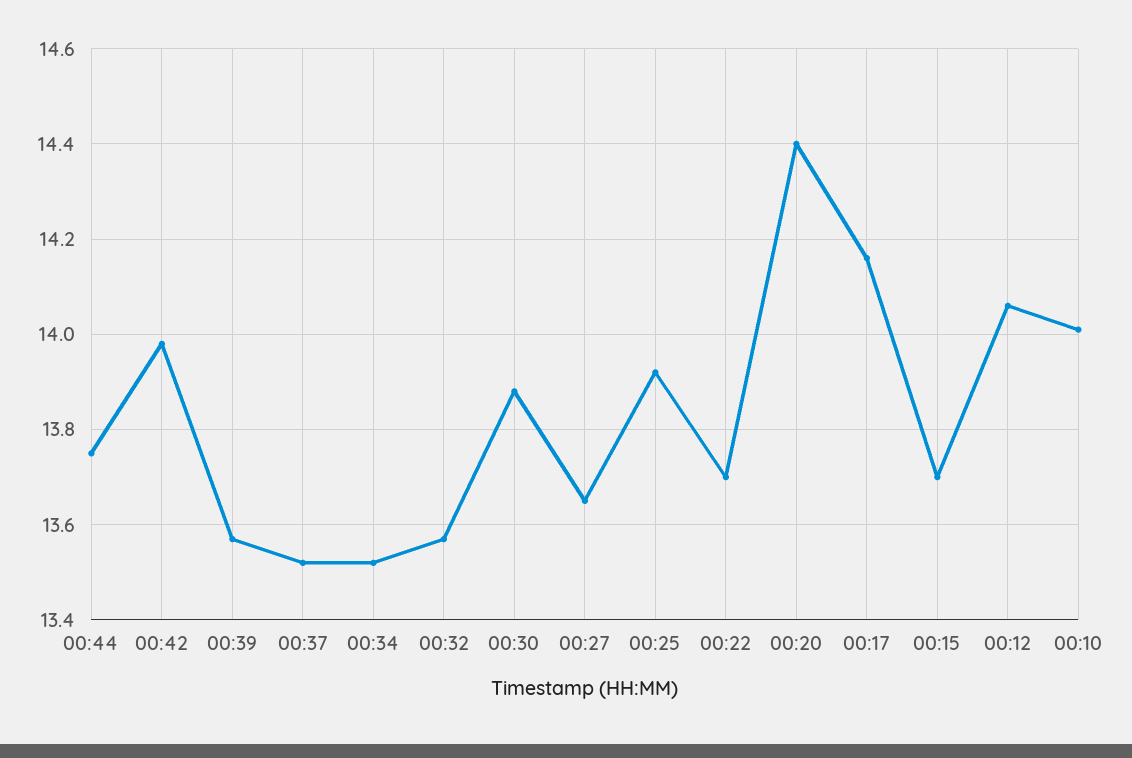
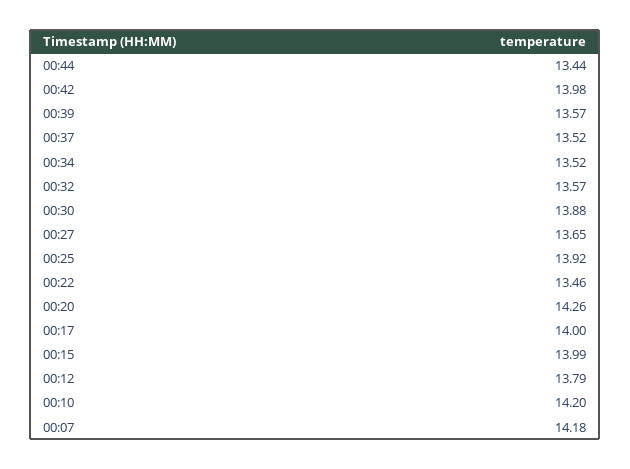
00:44: 13.75 -> 13.44
00:22: 13.7 -> 13.46
00:20: 14.4 -> 14.26
00:17: 14.15 -> 14
00:15: 13.7 -> 13.99
00:12: 14.05 -> 13.79
00:10: 14 -> 14.2
00:07: none -> 14.18

